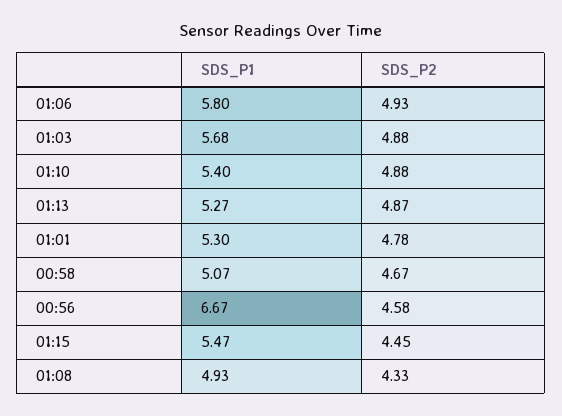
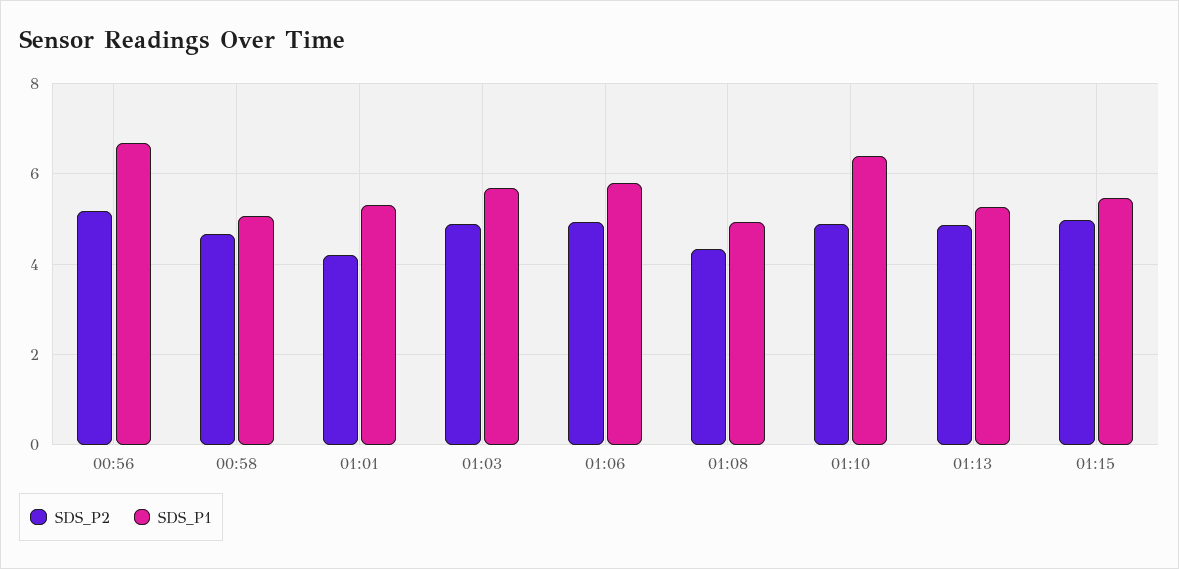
SDS_P1, 01:10: 5.4 -> 6.4
SDS_P2, 01:01: 4.78 -> 4.2
SDS_P2, 00:56: 4.58 -> 5.2
SDS_P2, 01:15: 4.45 -> 5

